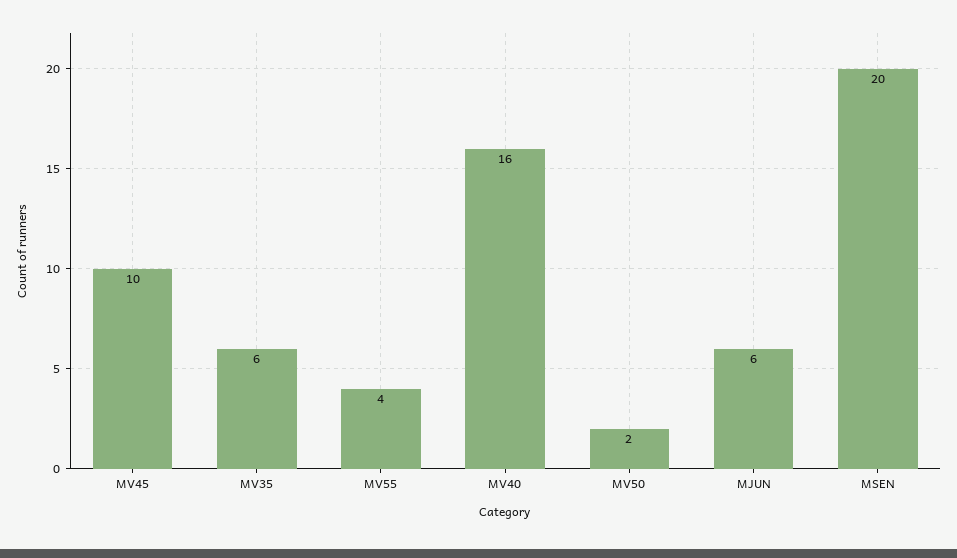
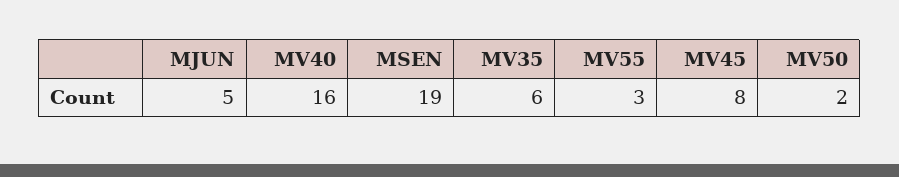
MV45: 10 -> 8
MV55: 4 -> 3
MJUN: 6 -> 5
MSEN: 20 -> 19

